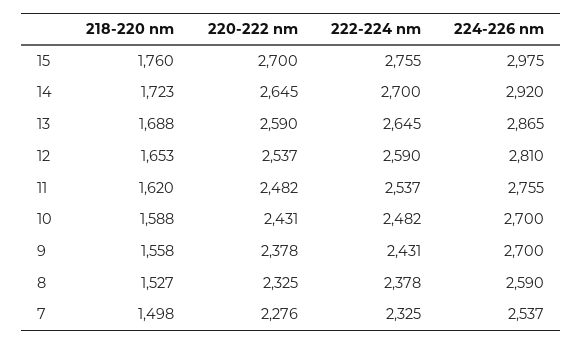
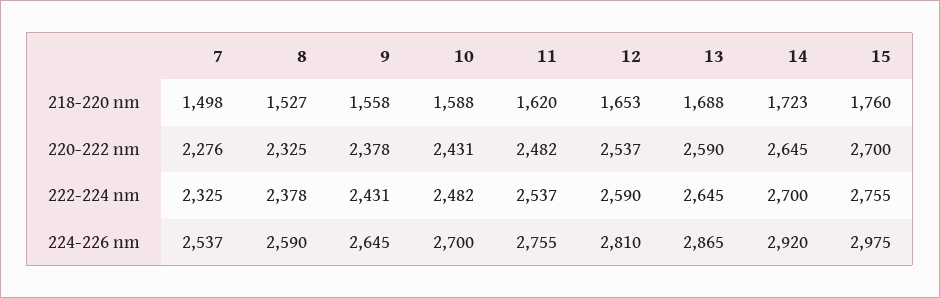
224-226 nm, 9: 2700 -> 2645

